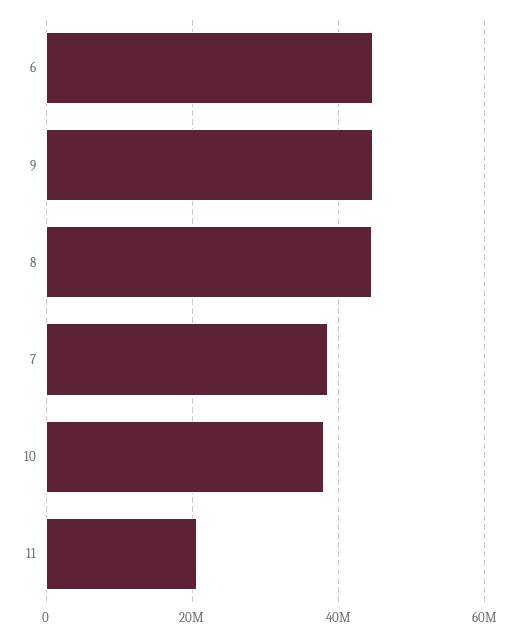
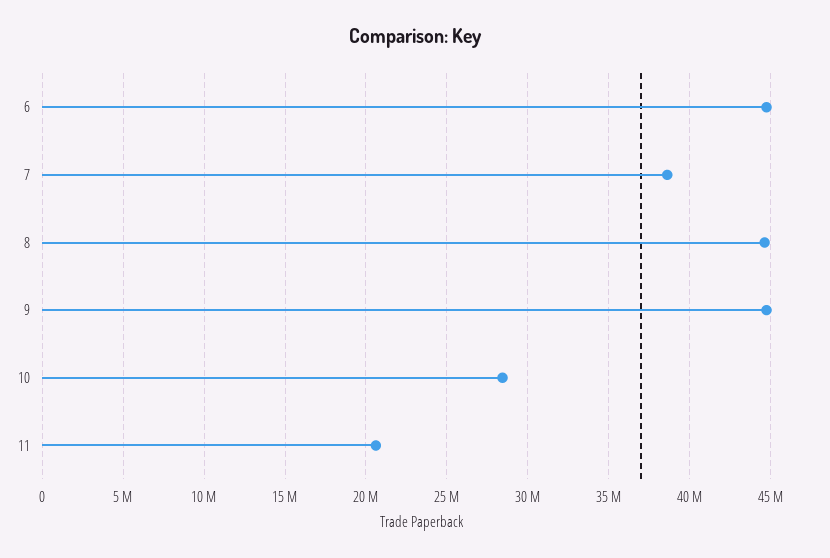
10: 38000000 -> 28500000

